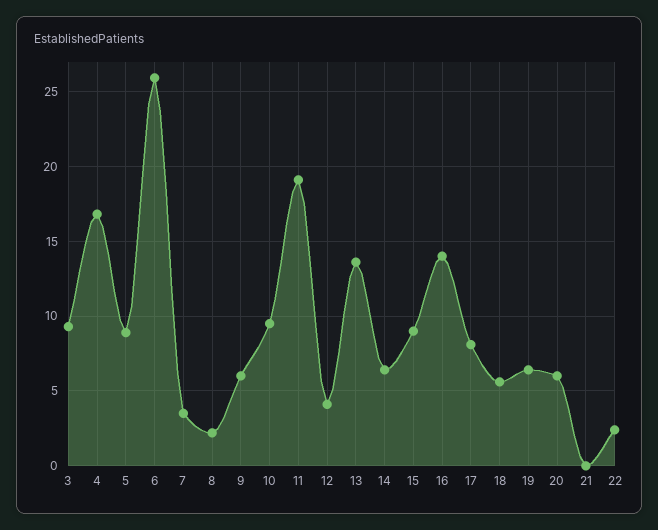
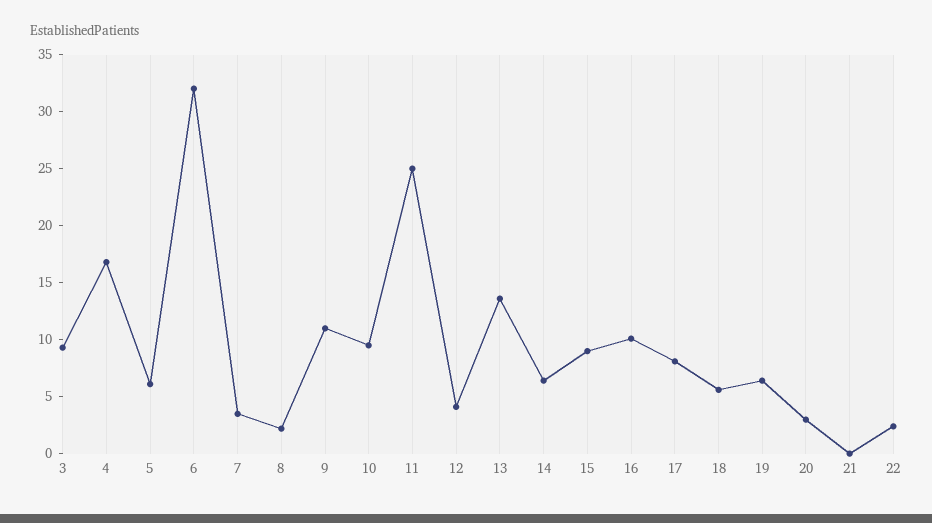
5: 9 -> 6
6: 26 -> 32
9: 6 -> 11
11: 19 -> 25
16: 14 -> 10
20: 6 -> 3

